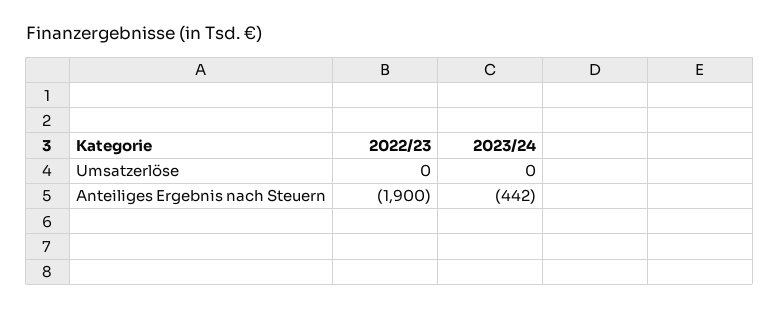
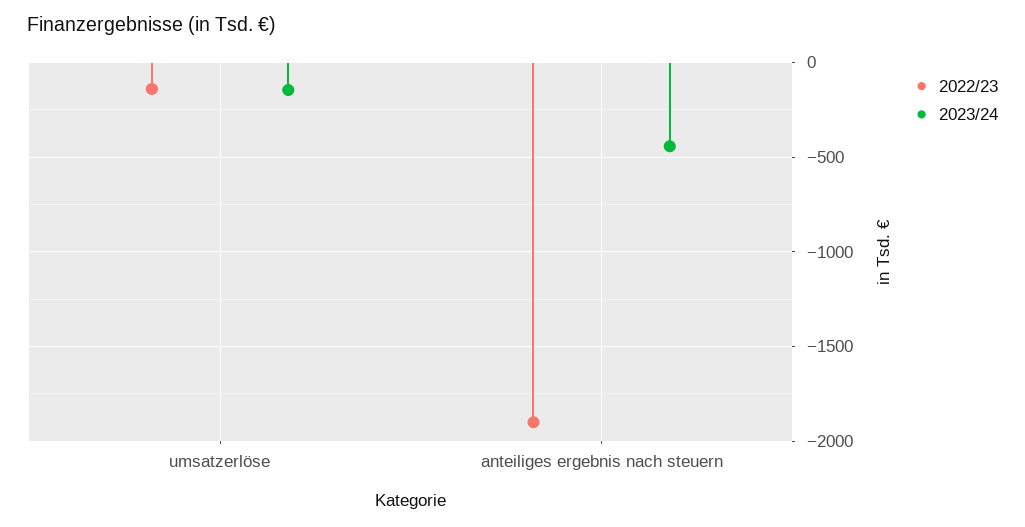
2022/23, Umsatzerlöse: 0 -> -150
2023/24, Umsatzerlöse: 0 -> -150

